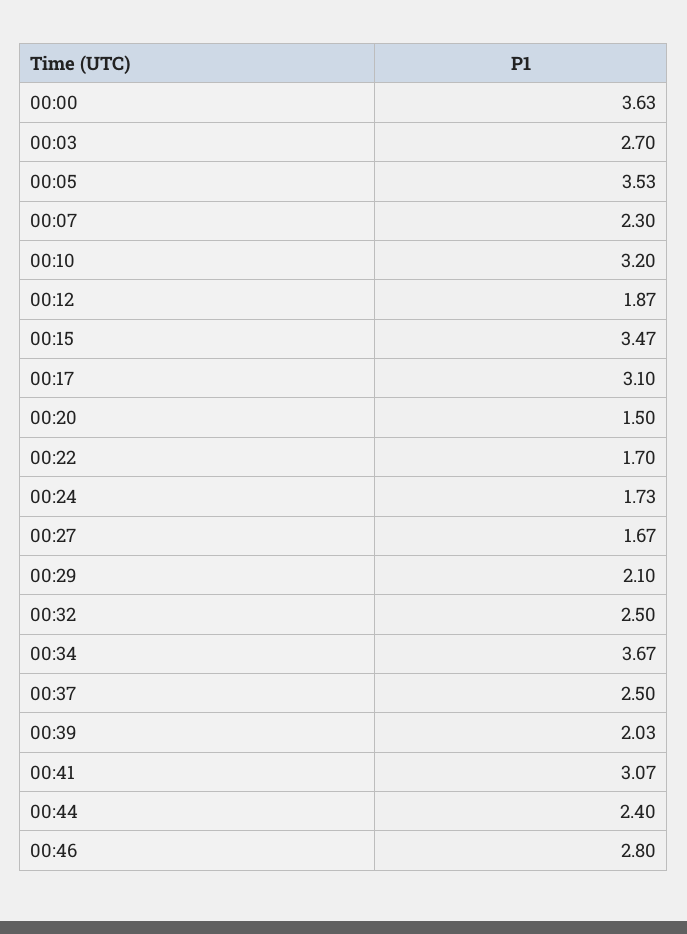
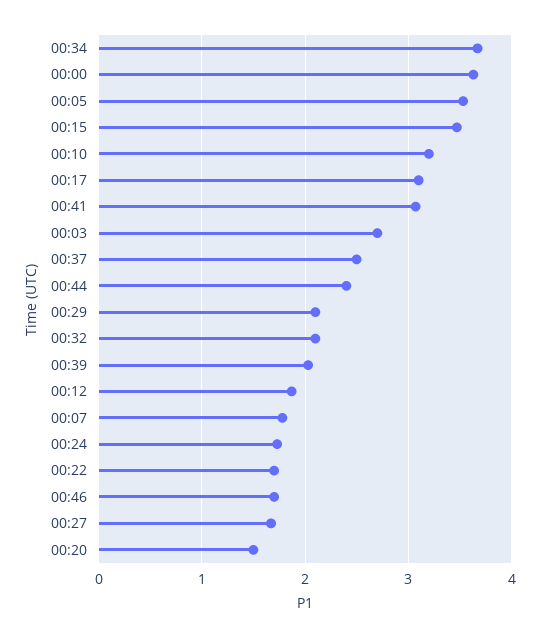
00:07: 2.3 -> 1.8
00:32: 2.5 -> 2.1
00:46: 2.8 -> 1.7

